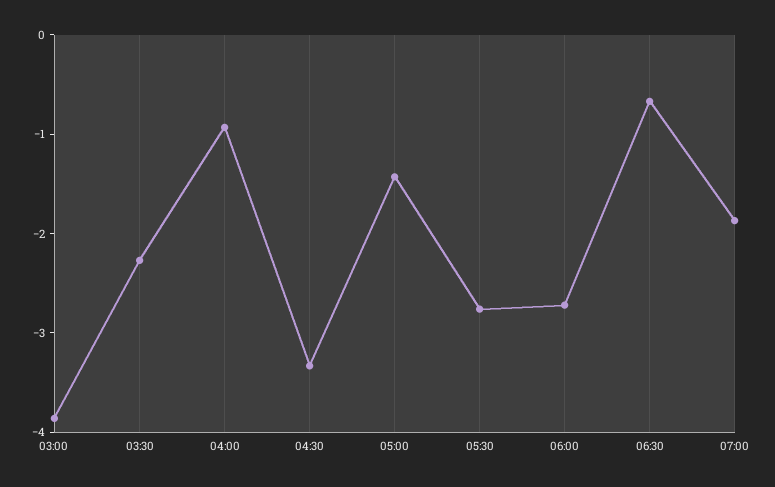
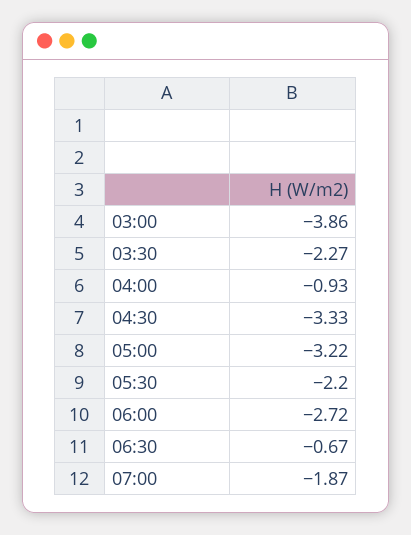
05:00: -1.4 -> -3.22
05:30: -2.8 -> -2.2

